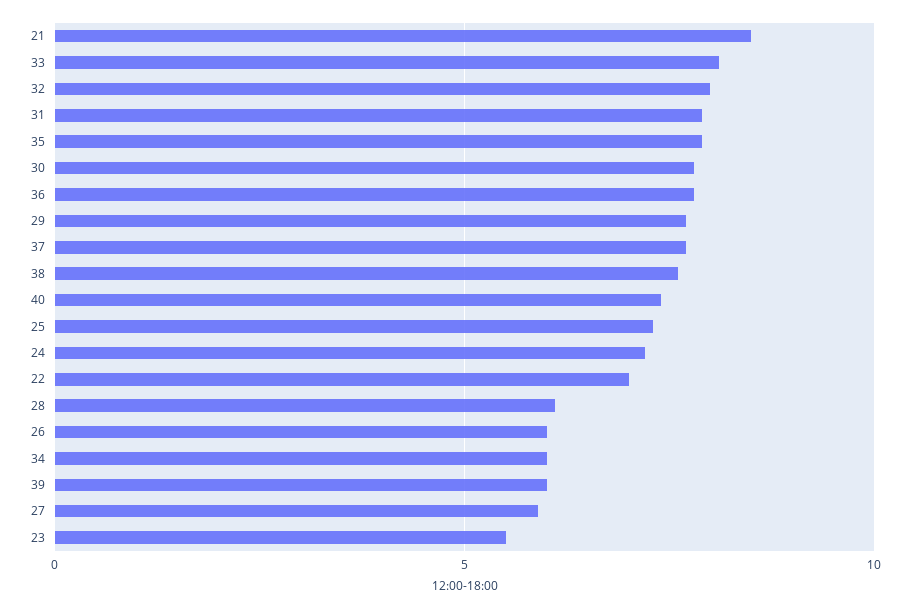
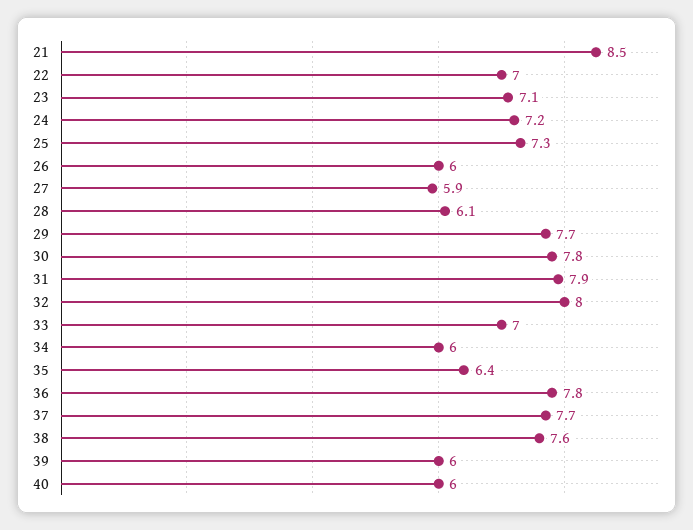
33: 8 -> 7
35: 8 -> 6.4
40: 7.5 -> 6
23: 5.5 -> 7.1

